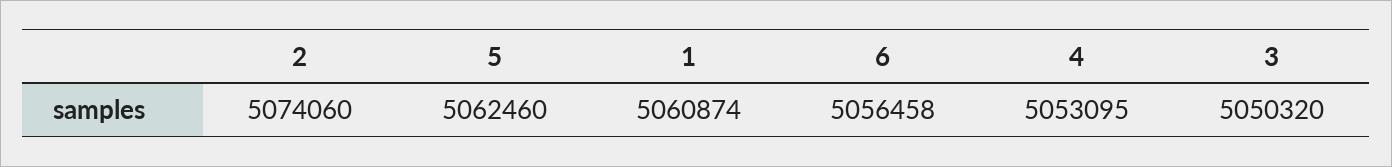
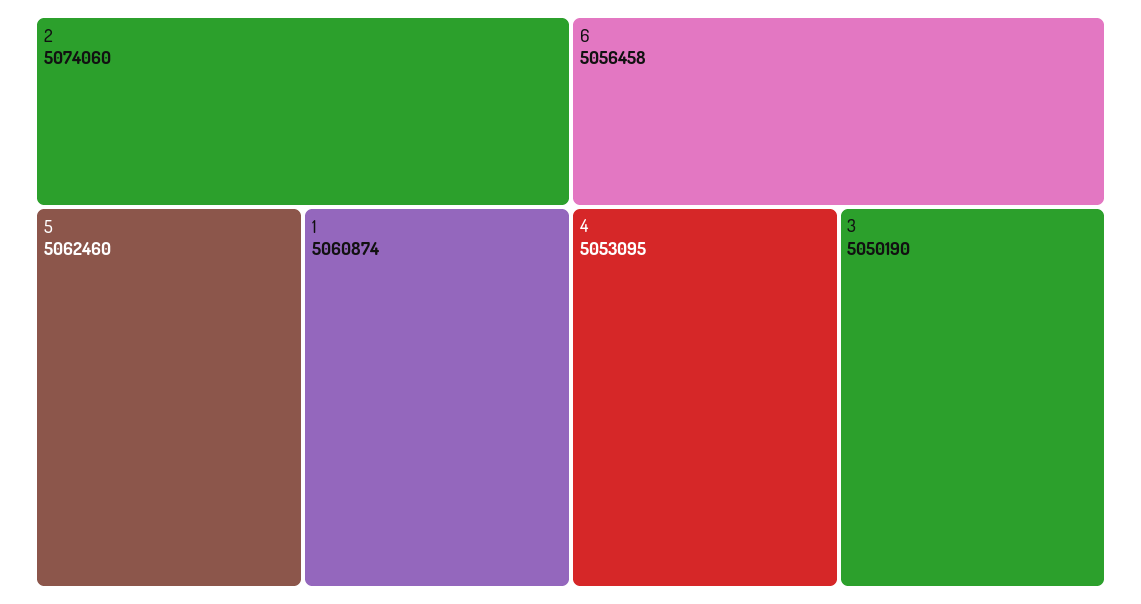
3: 5050320 -> 5050190

